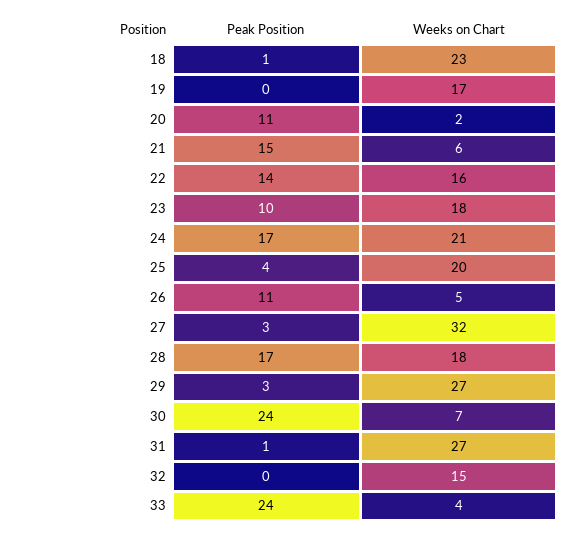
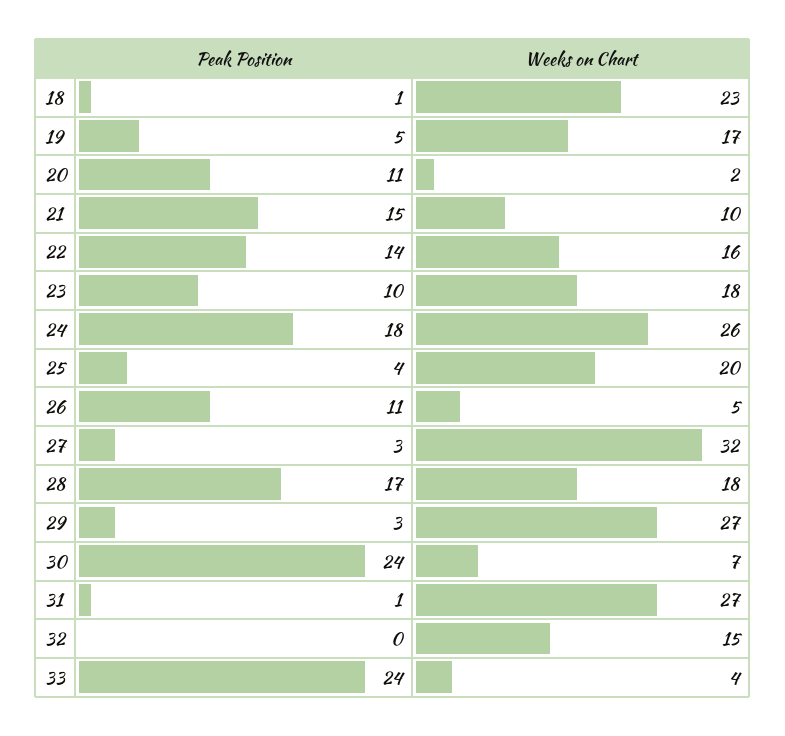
Peak Position, 19: 0 -> 5
Weeks on Chart, 21: 6 -> 10
Peak Position, 24: 17 -> 18
Weeks on Chart, 24: 21 -> 26

